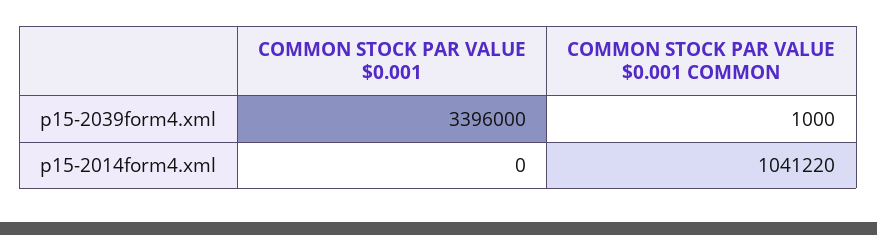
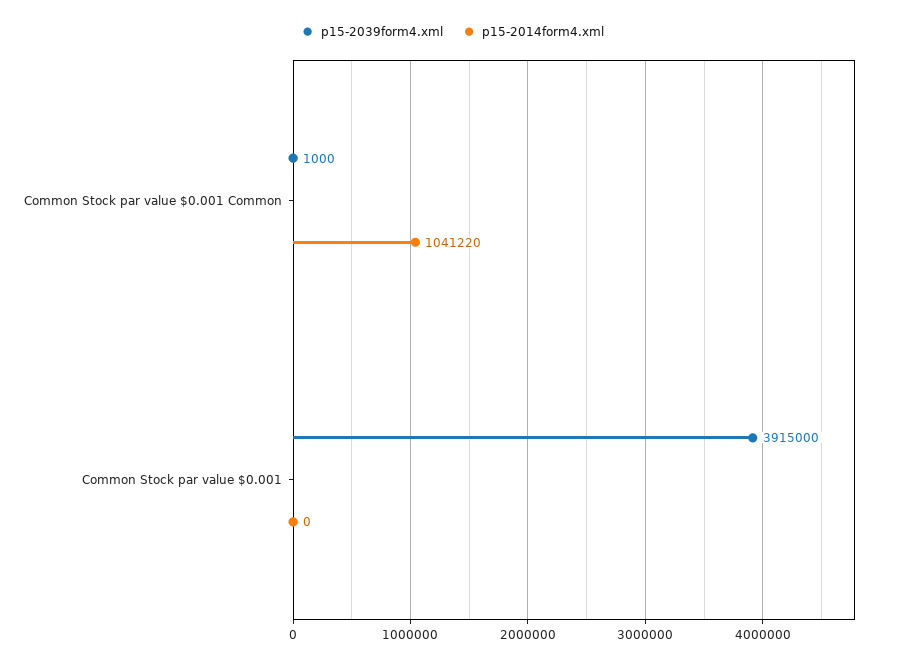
p15-2039form4.xml, COMMON STOCK PAR VALUE $0.001: 3396000 -> 3915000

